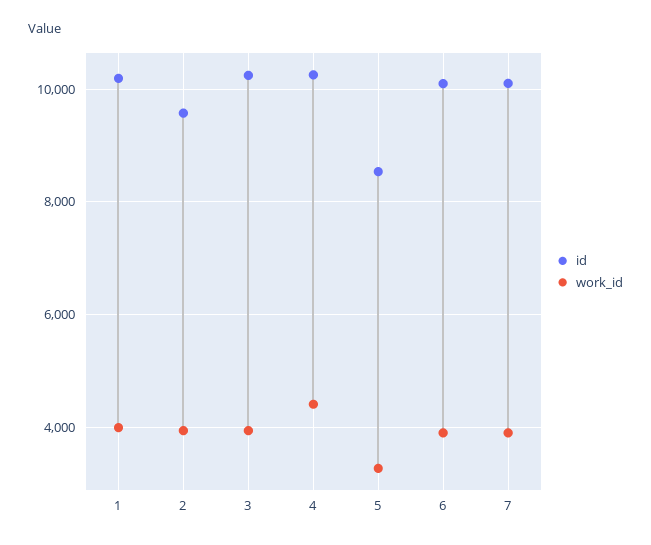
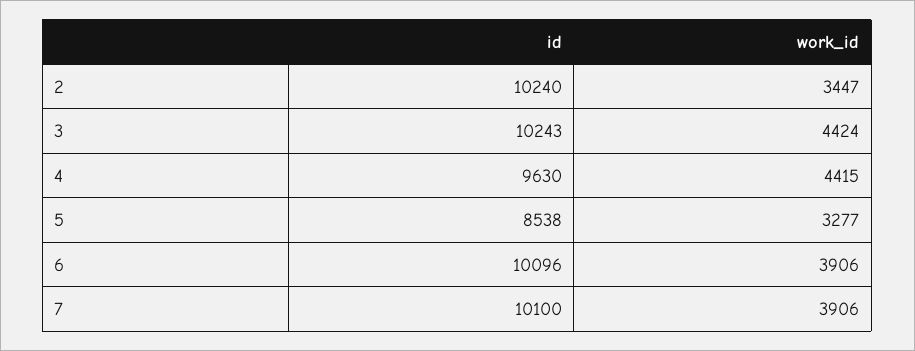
id, 1: 10200 -> none
work_id, 1: 4000 -> none
id, 2: 9600 -> 10240
work_id, 2: 4000 -> 3447
work_id, 3: 4000 -> 4424
id, 4: 10200 -> 9630

